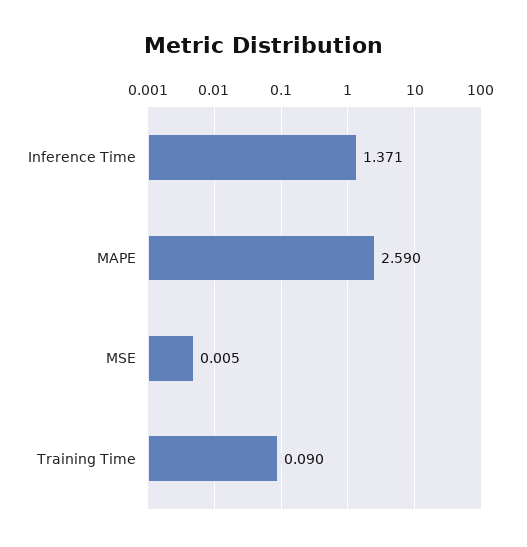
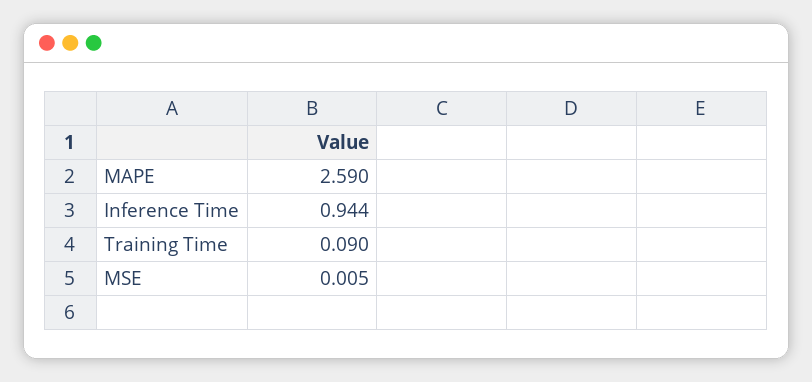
Inference Time: 1.371 -> 0.944

